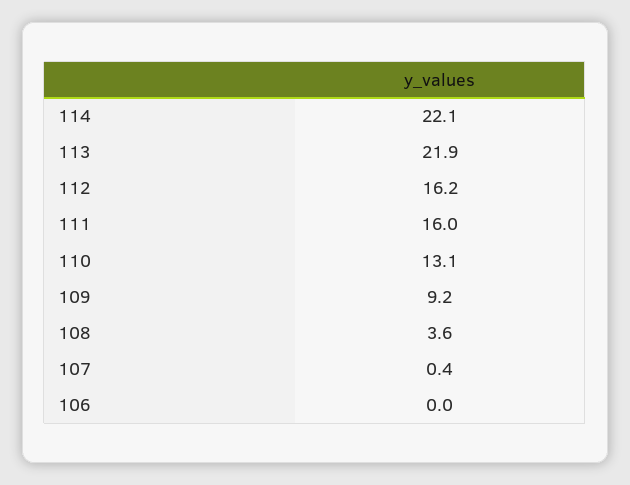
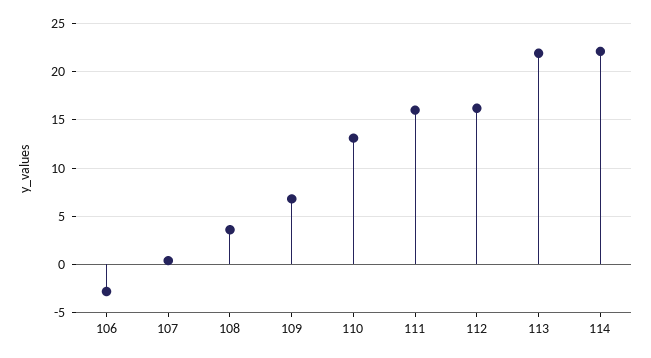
109: 9.2 -> 7
106: 0 -> -3

